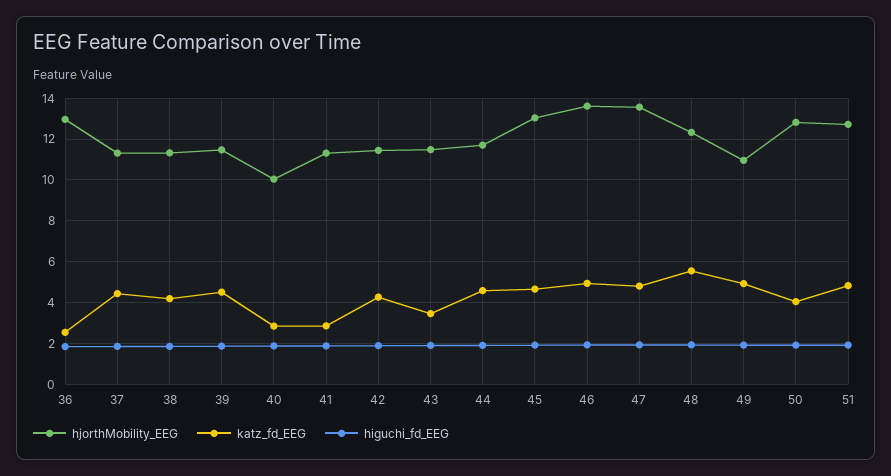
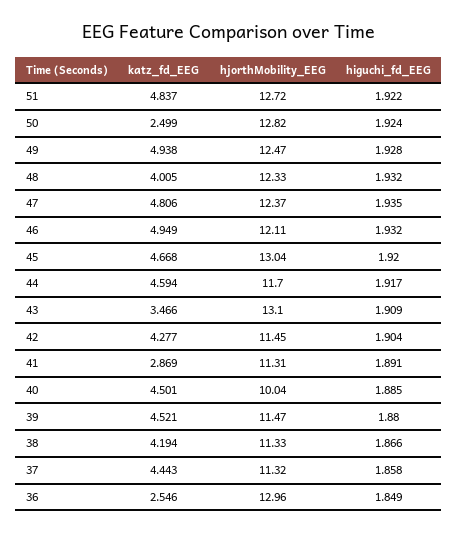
katz_fd_EEG, 40: 3 -> 4.501
hjorthMobility_EEG, 43: 11.5 -> 13.1
hjorthMobility_EEG, 46: 13.5 -> 12.11
hjorthMobility_EEG, 47: 13.5 -> 12.37
katz_fd_EEG, 48: 5.5 -> 4.005
hjorthMobility_EEG, 49: 11 -> 12.47
katz_fd_EEG, 50: 4 -> 2.499

